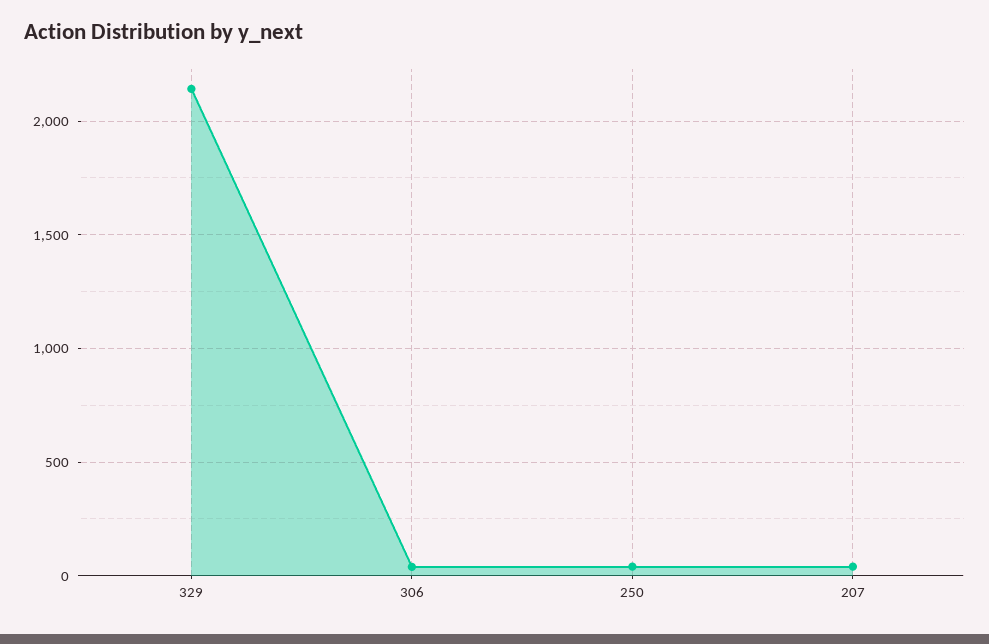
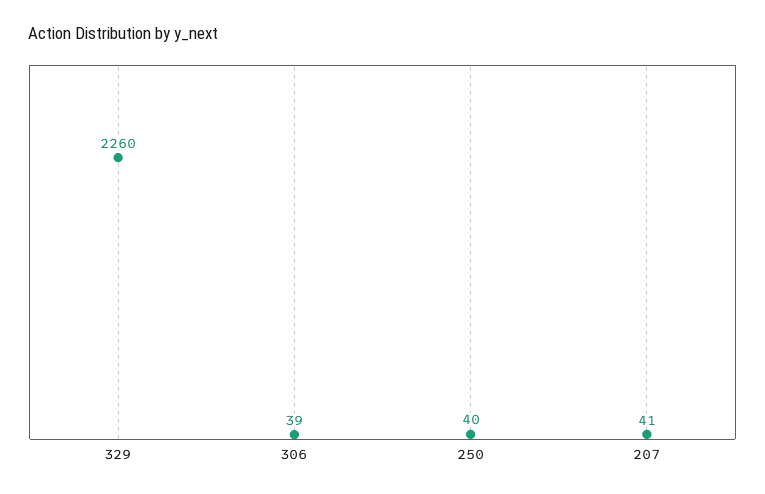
329: 2150 -> 2260

